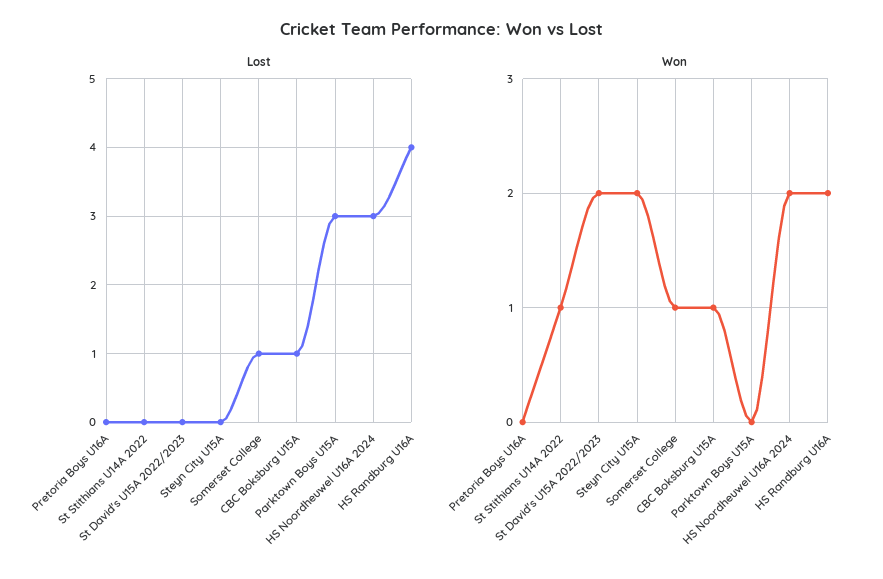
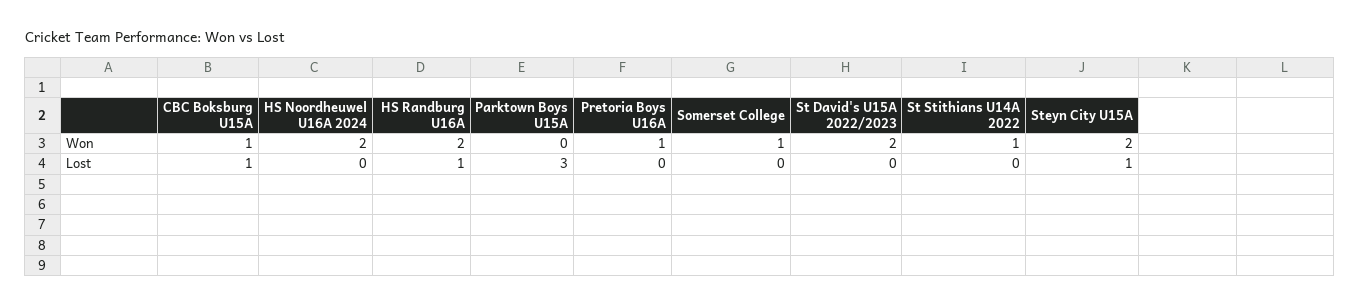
Lost, Steyn City U15A: 0 -> 1
Lost, Somerset College: 1 -> 0
Lost, HS Noordheuwel U16A 2024: 3 -> 0
Lost, HS Randburg U16A: 4 -> 1
Won, Pretoria Boys U16A: 0 -> 1

